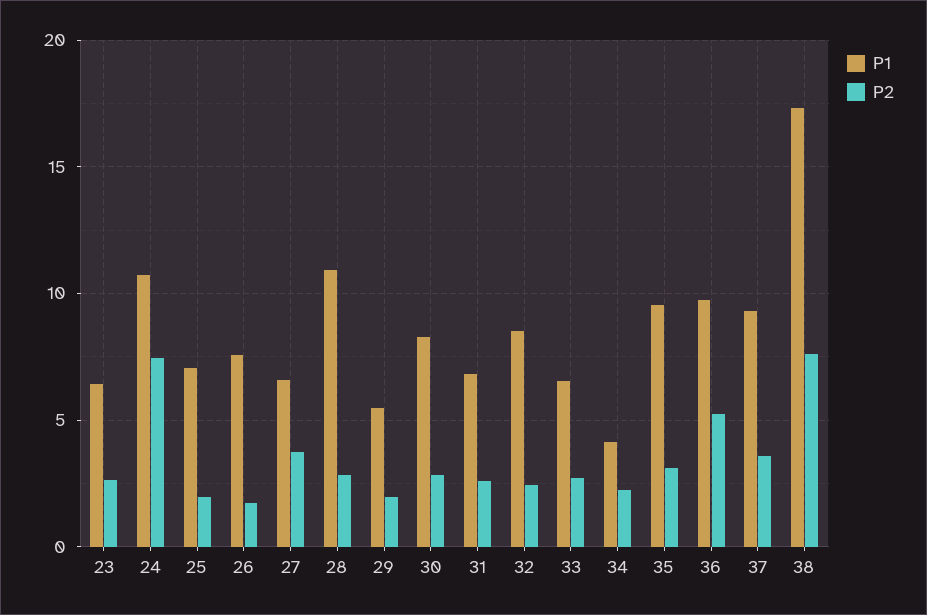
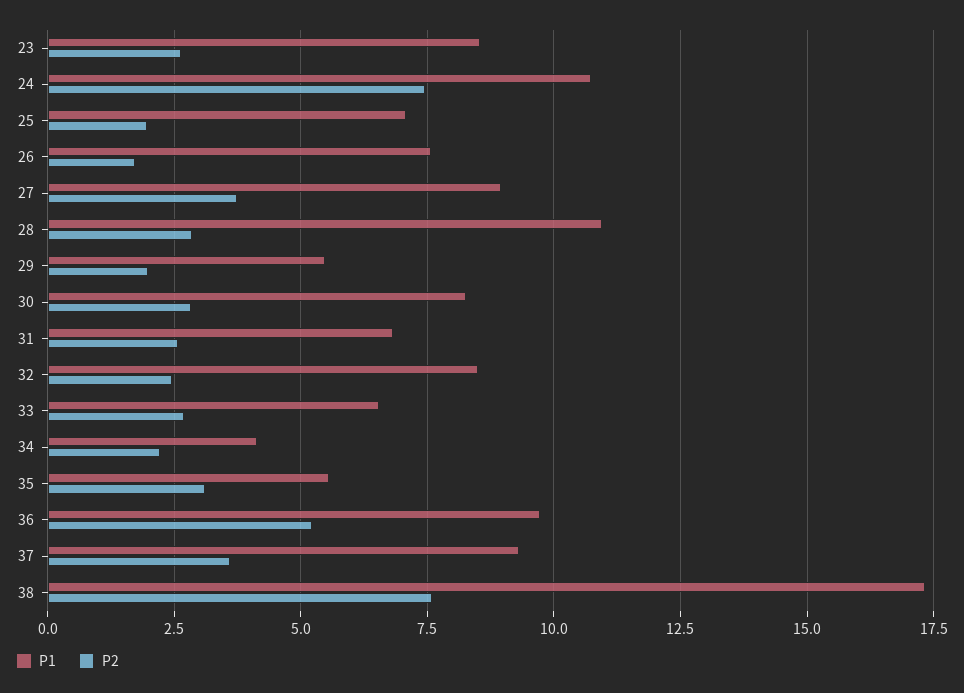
P1, 23: 6.5 -> 8.5
P1, 27: 6.5 -> 9
P1, 35: 9.5 -> 5.5

